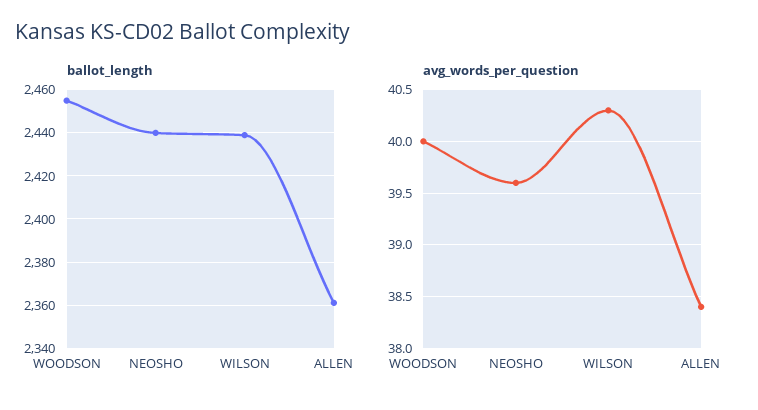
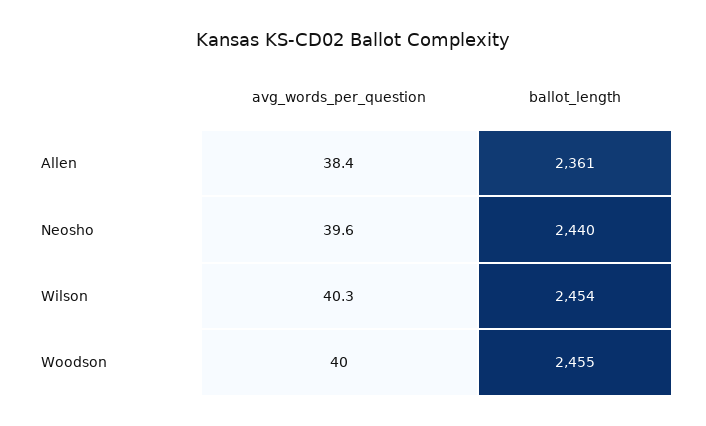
ballot_length, WILSON: 2440 -> 2454

